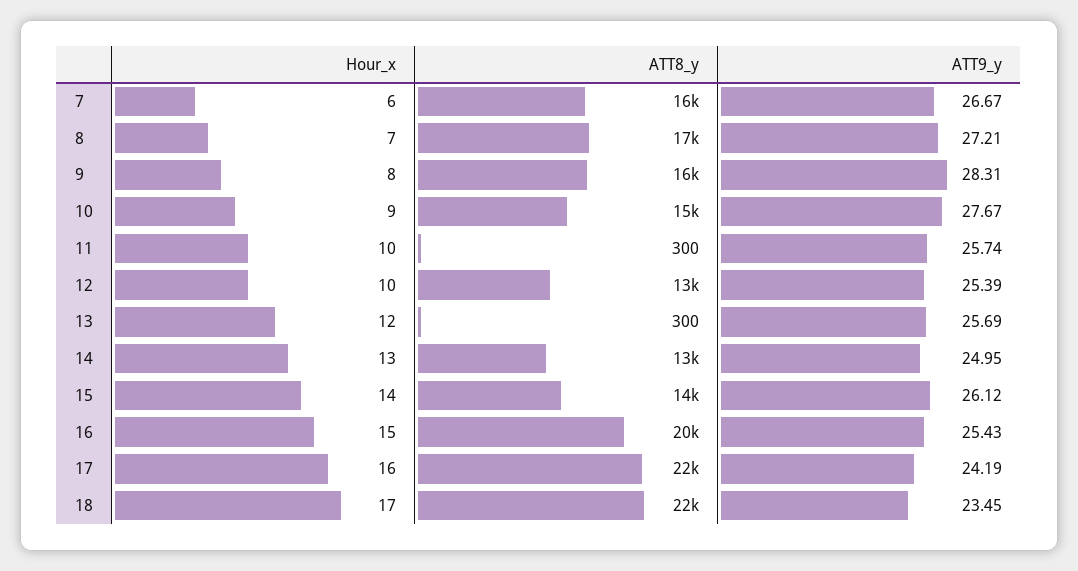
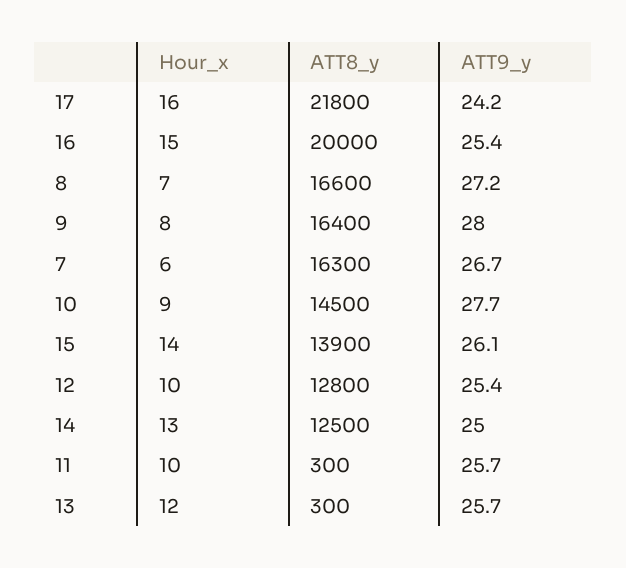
ATT9_y, 9: 28.31 -> 28
Hour_x, 18: 17 -> none
ATT8_y, 18: 22000 -> none
ATT9_y, 18: 23.45 -> none

